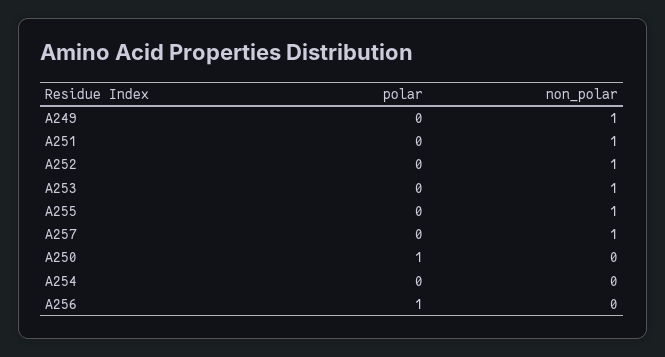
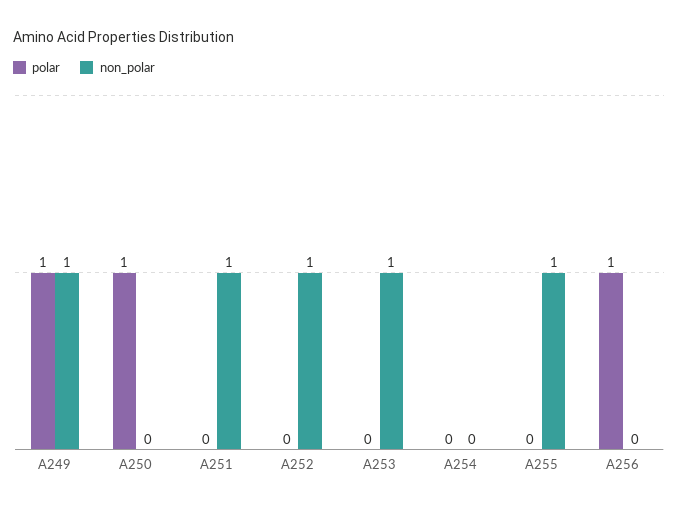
polar, A249: 0 -> 1
polar, A257: 0 -> none
non_polar, A257: 1 -> none

